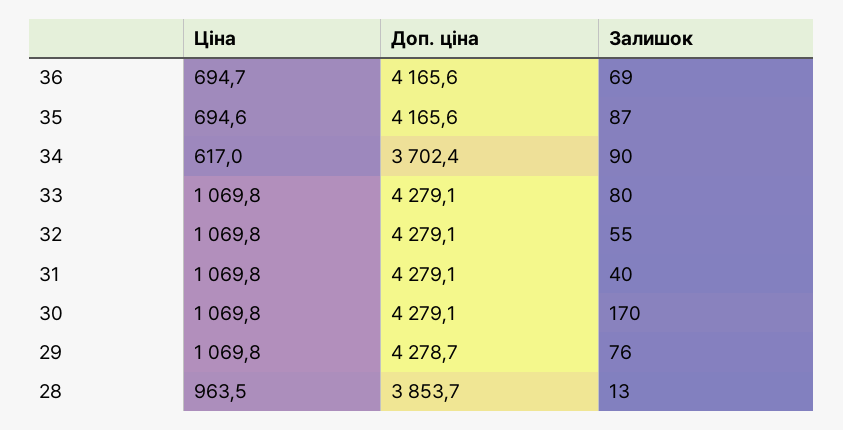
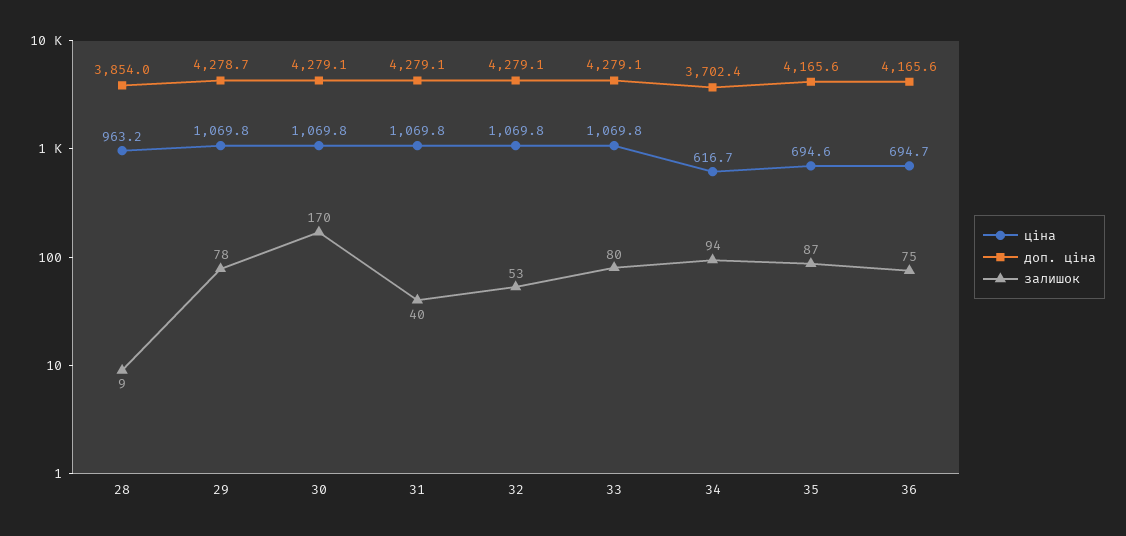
Залишок, 36: 69 -> 75
Ціна, 34: 617 -> 616.7
Залишок, 34: 90 -> 94
Залишок, 32: 55 -> 53
Залишок, 29: 76 -> 78
Ціна, 28: 963.5 -> 963.2
Доп. ціна, 28: 3853.7 -> 3854
Залишок, 28: 13 -> 9

